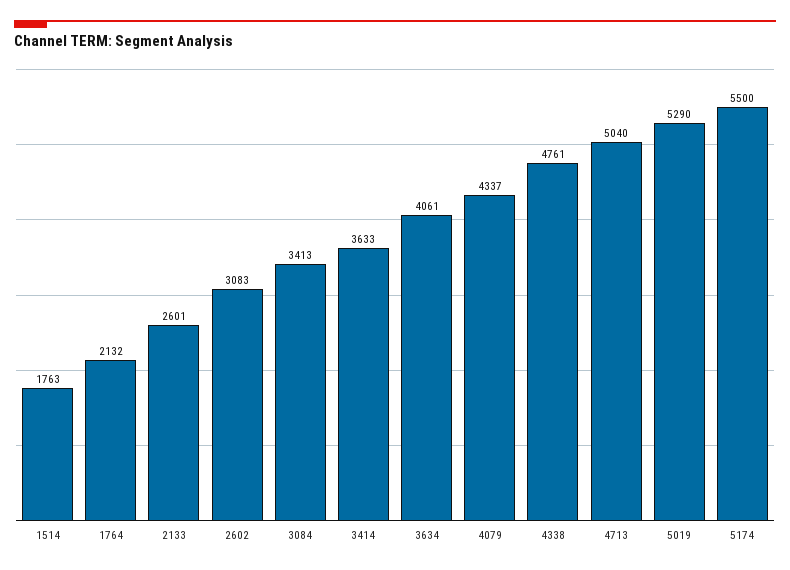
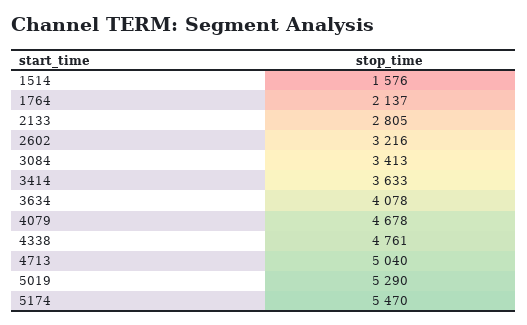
1514: 1763 -> 1576
1764: 2132 -> 2137
2133: 2601 -> 2805
2602: 3083 -> 3216
3634: 4061 -> 4078
4079: 4337 -> 4678
5174: 5500 -> 5470

